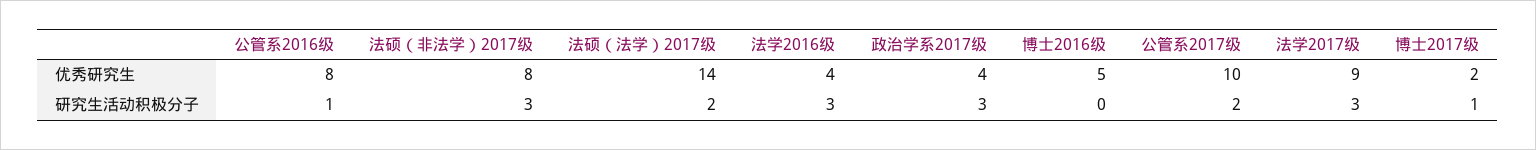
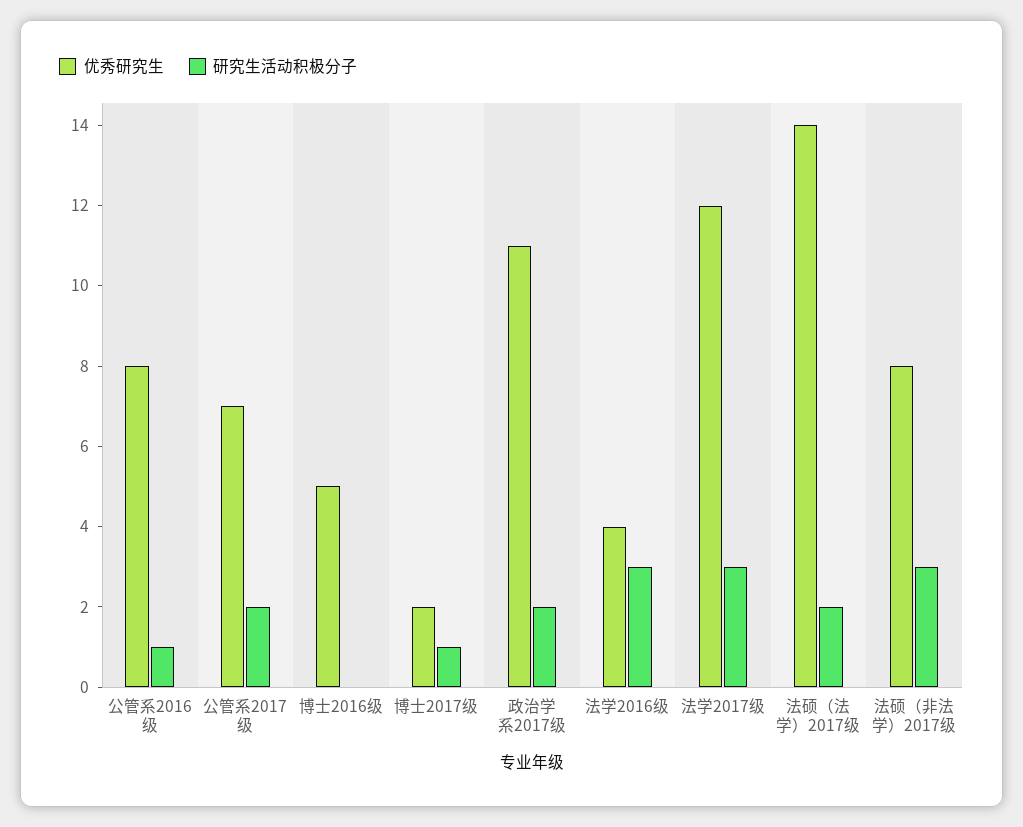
优秀研究生, 政治学系2017级: 4 -> 11
优秀研究生, 公管系2017级: 10 -> 7
优秀研究生, 法学2017级: 9 -> 12
研究生活动积极分子, 政治学系2017级: 3 -> 2

